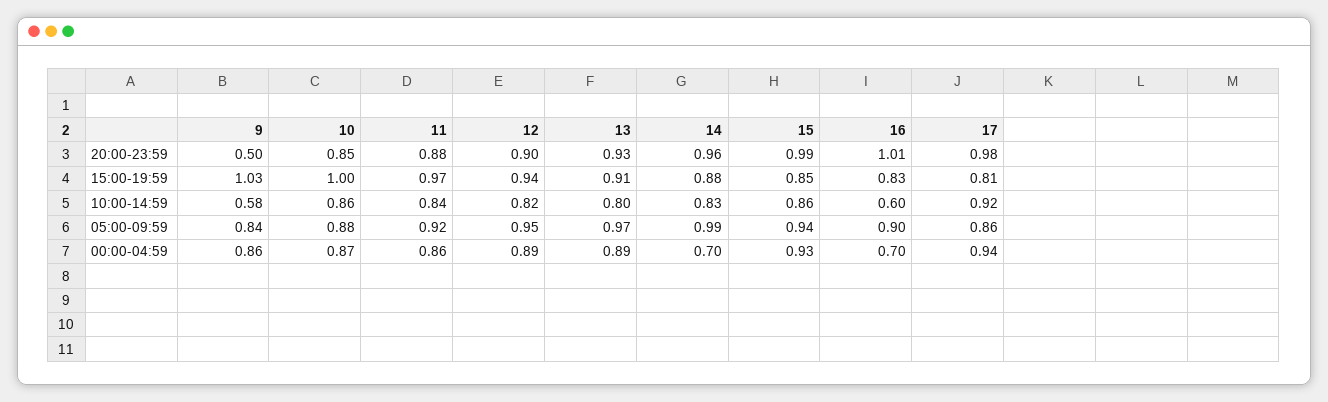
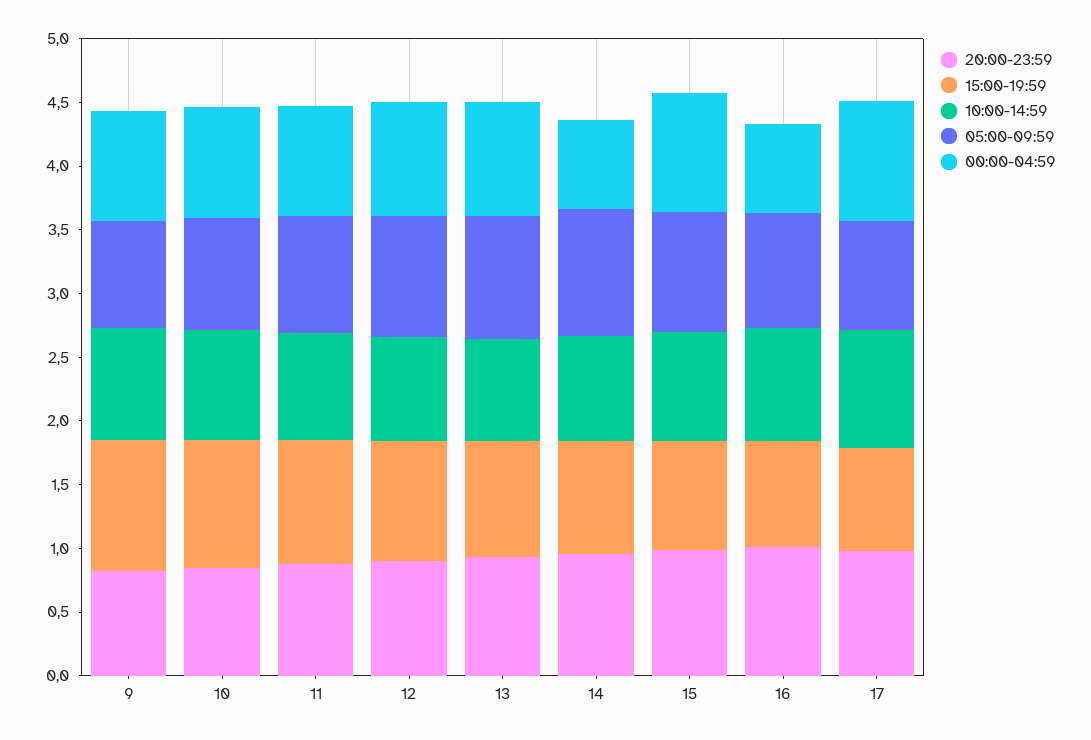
20:00-23:59, 9: 0.5 -> 0.8
10:00-14:59, 9: 0.58 -> 0.9
10:00-14:59, 16: 0.6 -> 0.9

